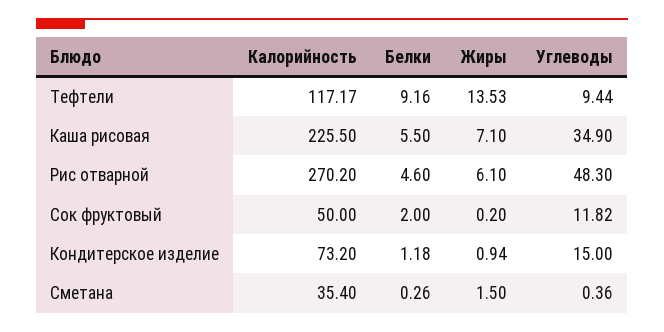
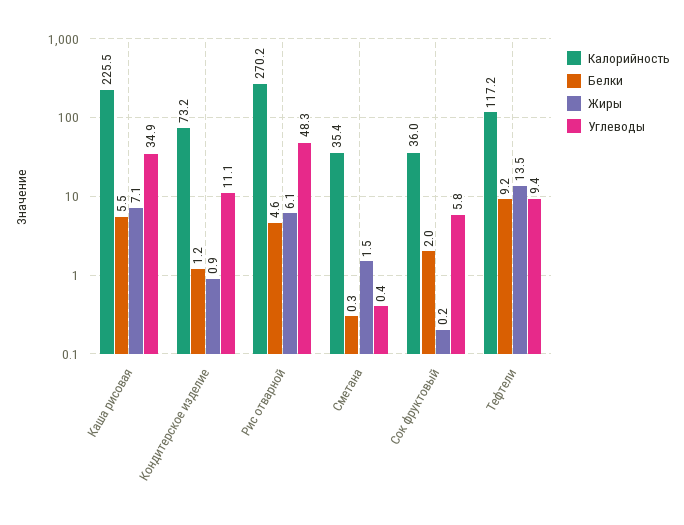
Калорийность, Сок фруктовый: 50 -> 36
Углеводы, Сок фруктовый: 11.82 -> 5.8
Углеводы, Кондитерское изделие: 15 -> 11.1

